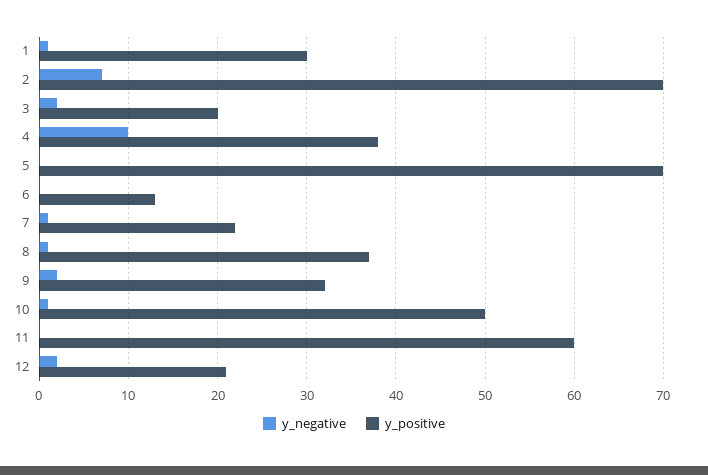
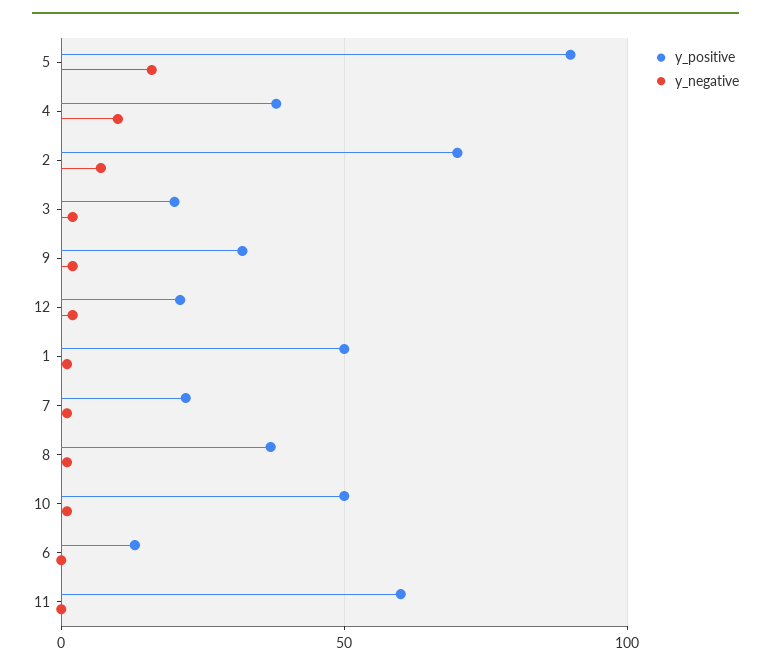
y_positive, 1: 30 -> 50
y_negative, 5: 0 -> 15
y_positive, 5: 70 -> 90

